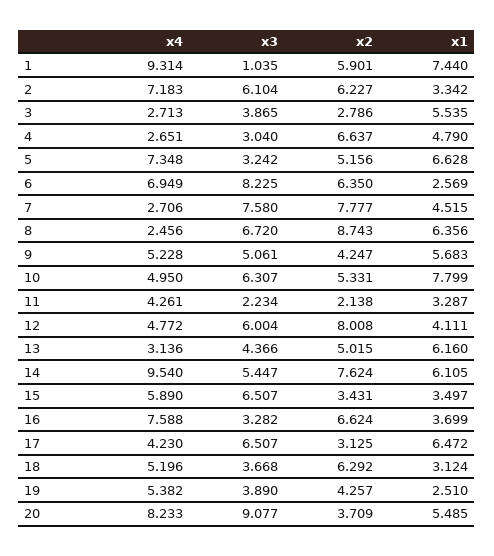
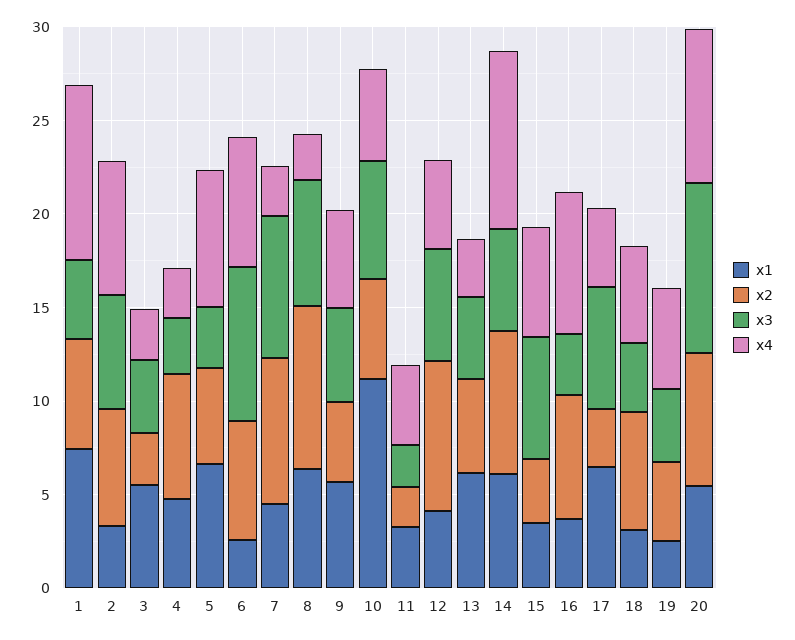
x3, 1: 1.035 -> 4
x1, 10: 7.799 -> 11
x2, 20: 3.709 -> 7

